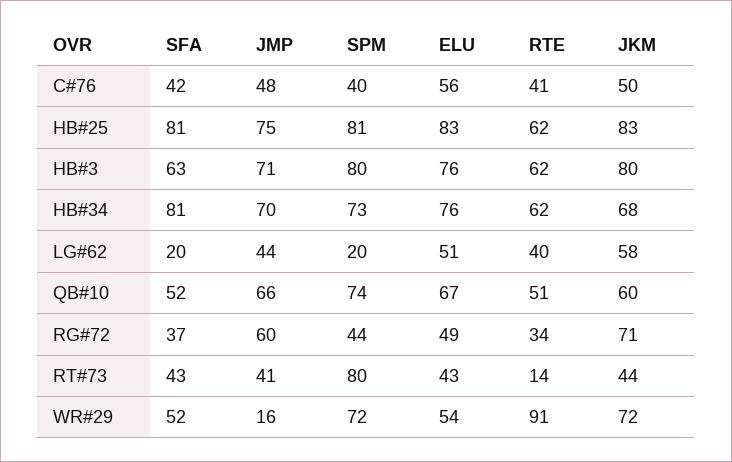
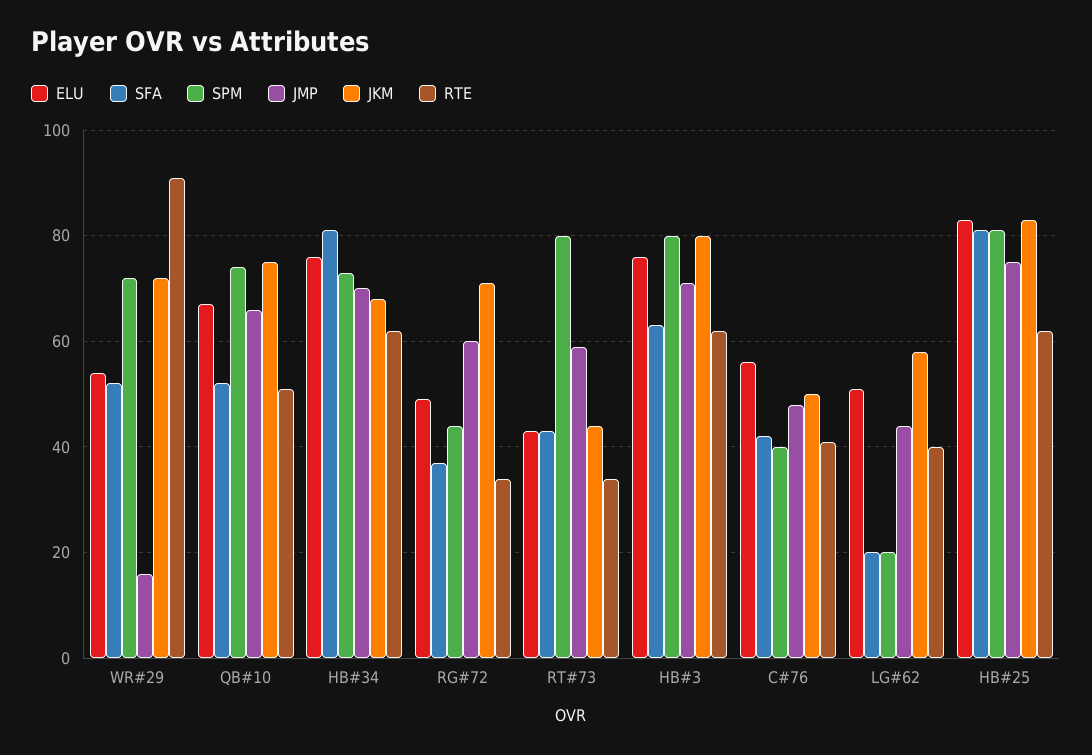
JKM, QB#10: 60 -> 75
JMP, RT#73: 41 -> 60
RTE, RT#73: 14 -> 35

